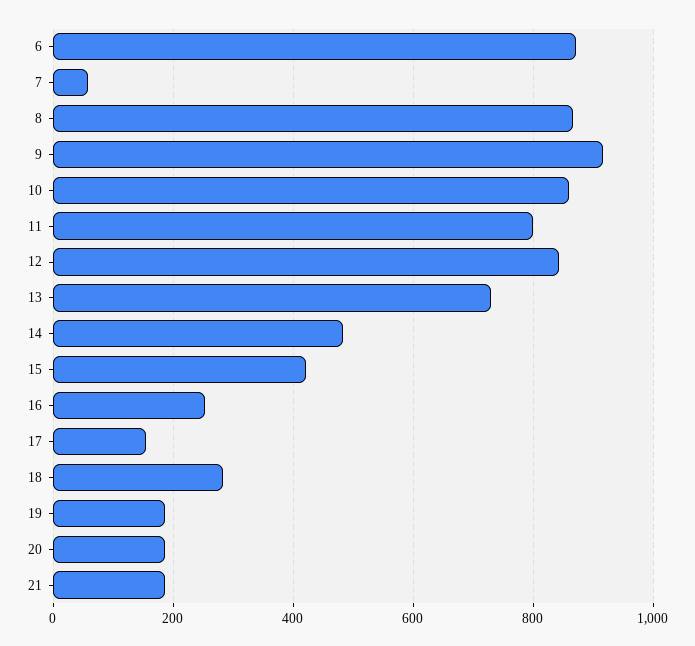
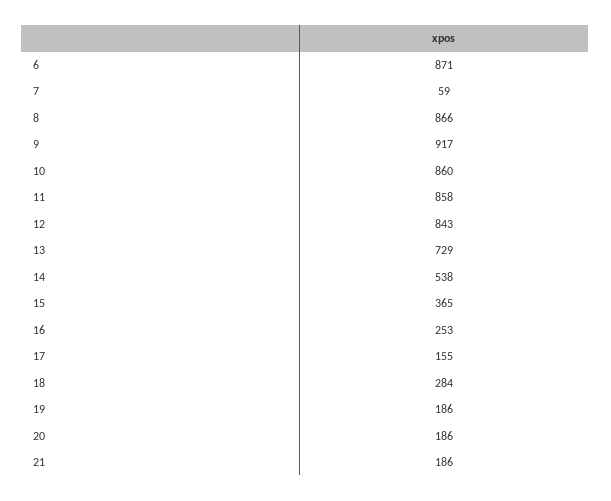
11: 800 -> 858
14: 480 -> 538
15: 420 -> 365

